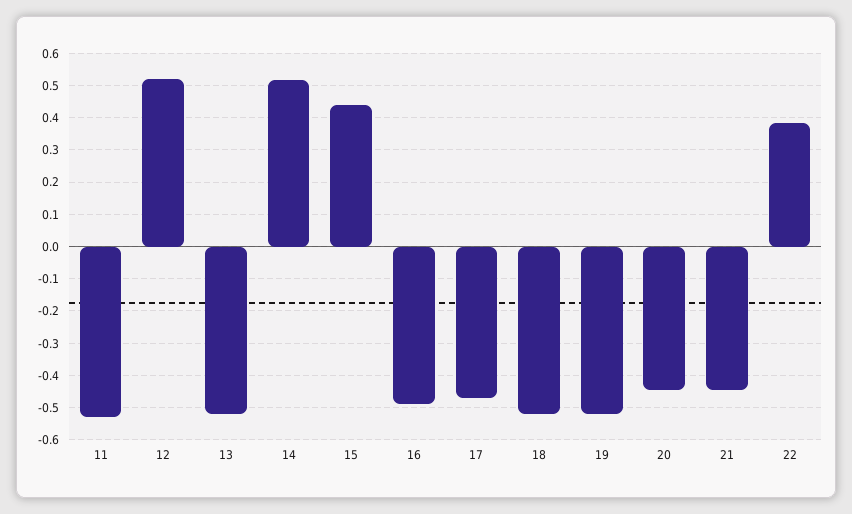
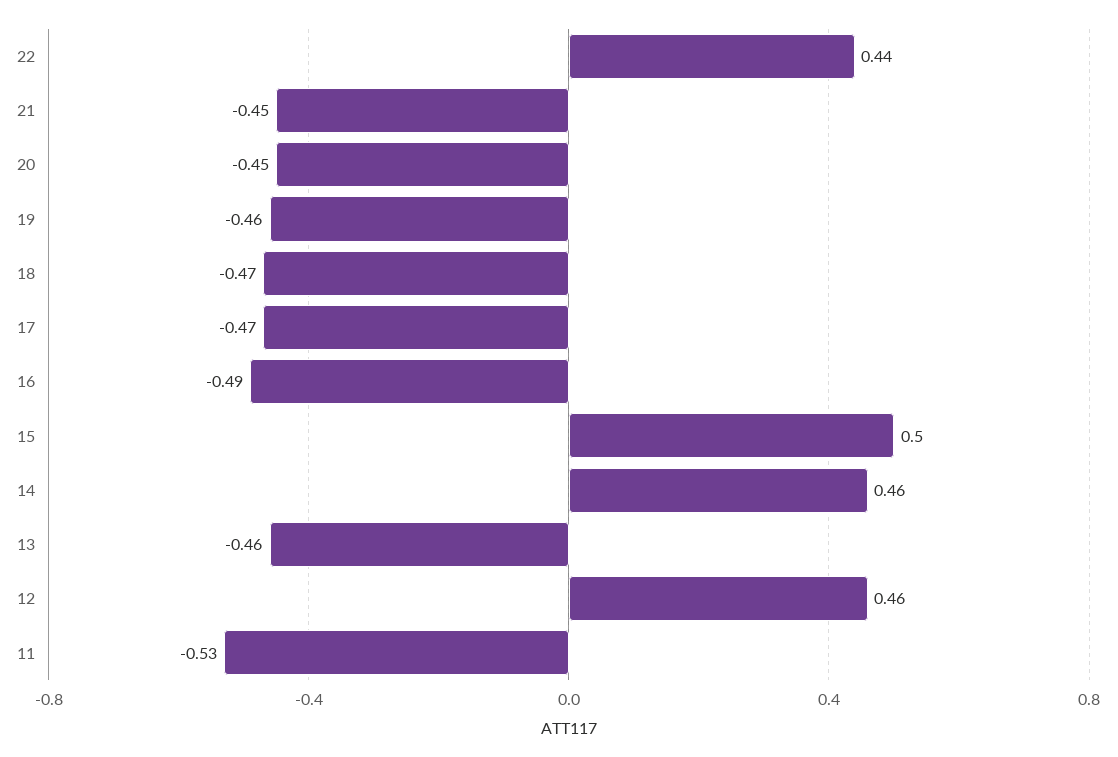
12: 0.52 -> 0.46
13: -0.52 -> -0.46
14: 0.52 -> 0.46
15: 0.44 -> 0.5
18: -0.52 -> -0.47
19: -0.52 -> -0.46
22: 0.38 -> 0.44

